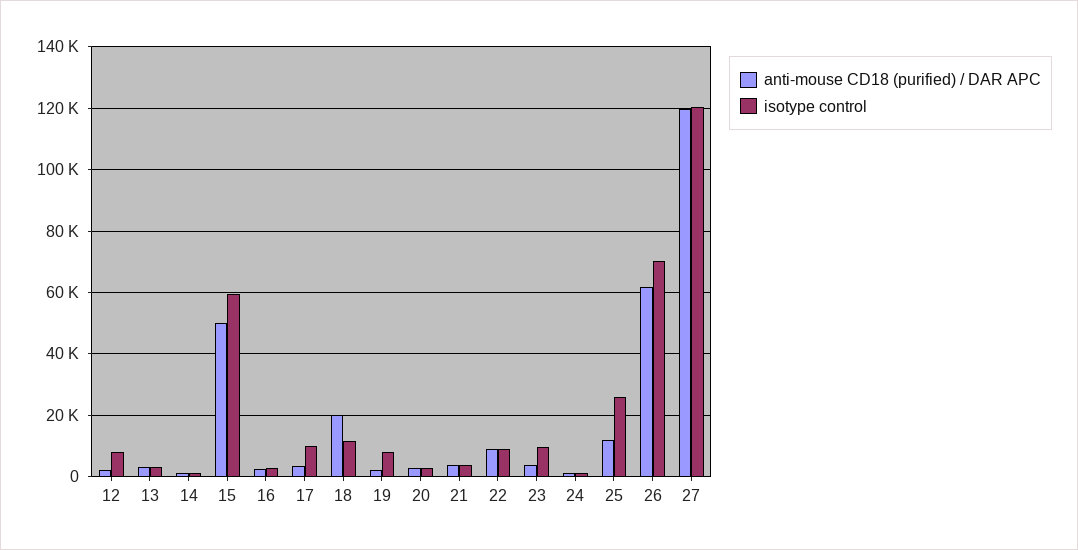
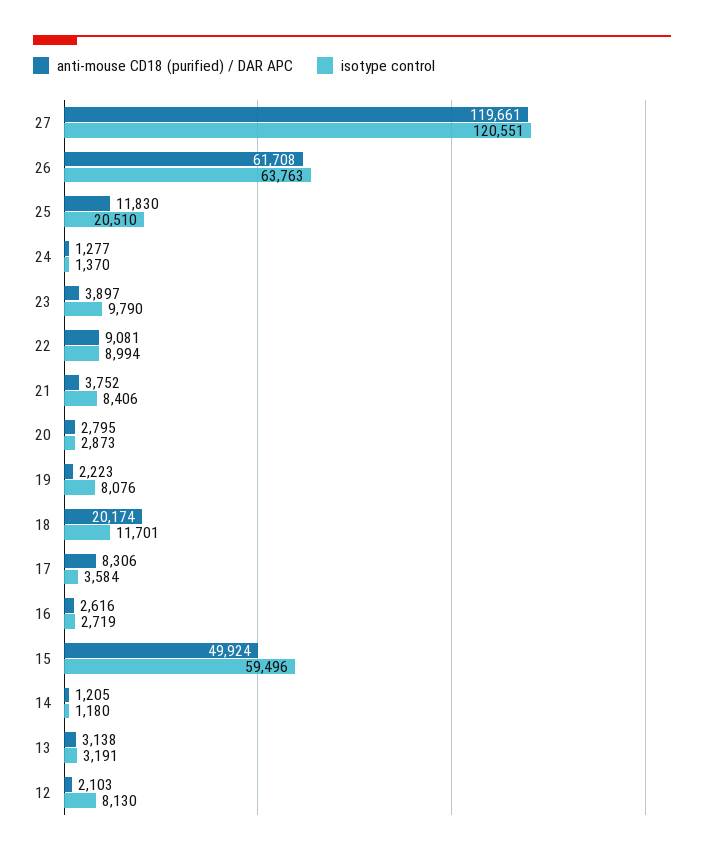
anti-mouse CD18 (purified) / DAR APC, 17: 4000 -> 8306
isotype control, 17: 10000 -> 3584
isotype control, 21: 4000 -> 8406
isotype control, 25: 26000 -> 20510
isotype control, 26: 70000 -> 63763

